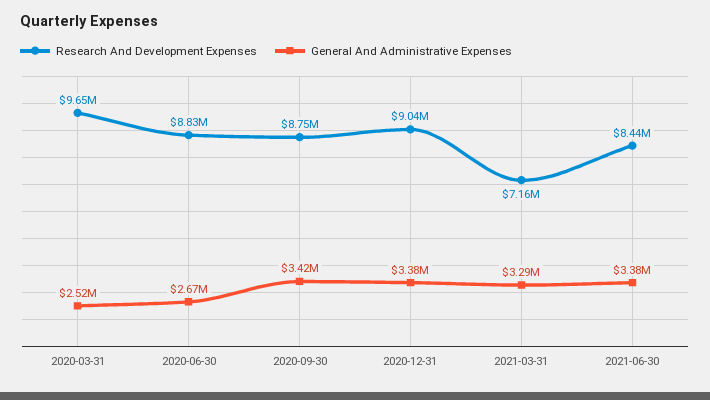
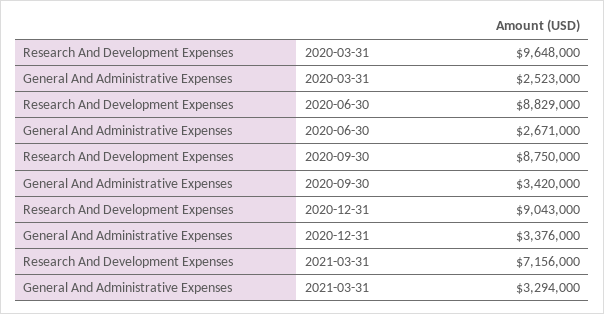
Research And Development Expenses, 2021-06-30: 8440000 -> none
General And Administrative Expenses, 2021-06-30: 3380000 -> none

